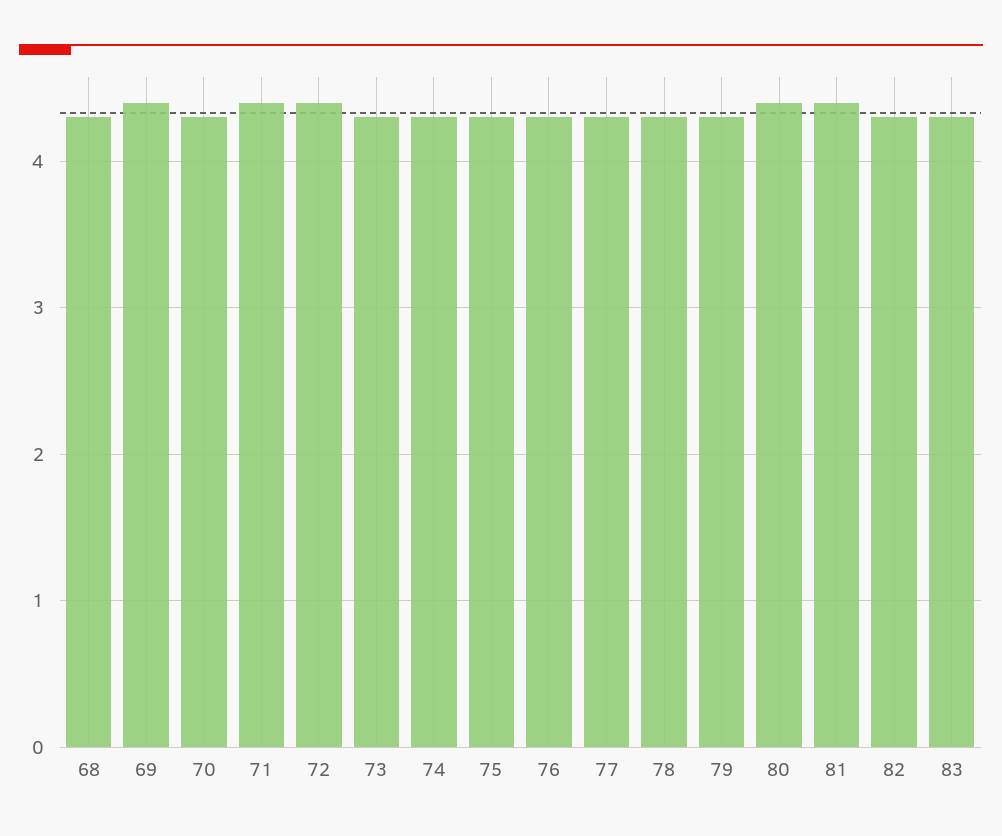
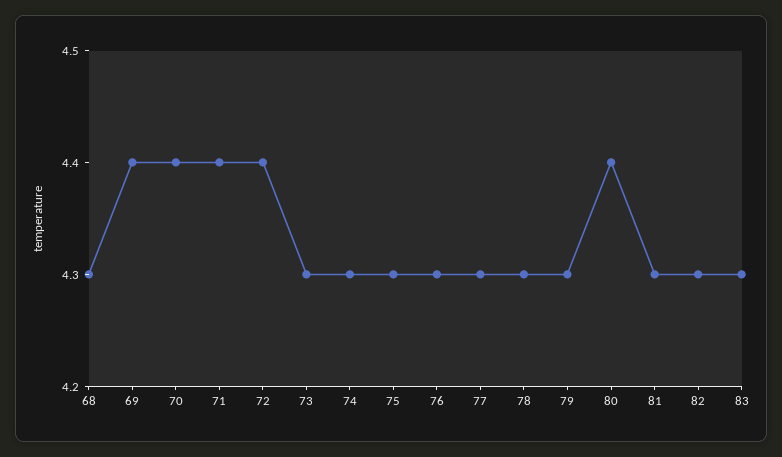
70: 4.3 -> 4.4
81: 4.4 -> 4.3

